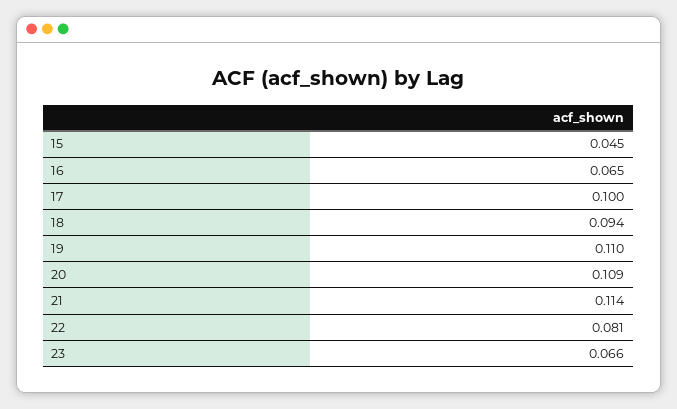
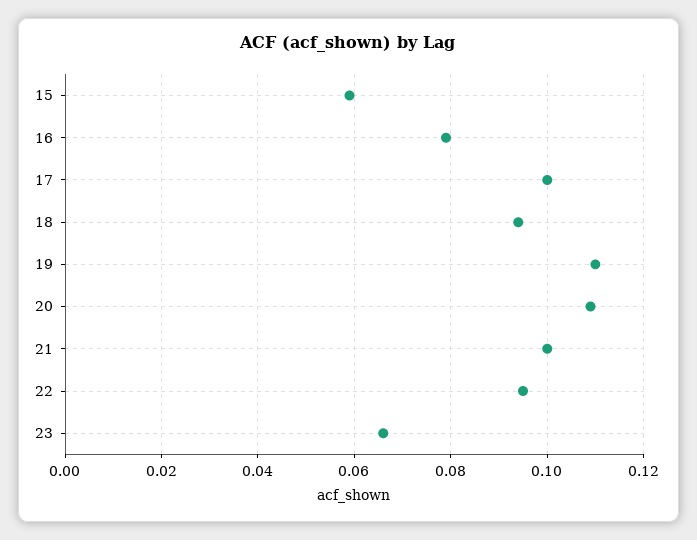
15: 0.045 -> 0.06
16: 0.065 -> 0.08
21: 0.114 -> 0.1
22: 0.081 -> 0.095

